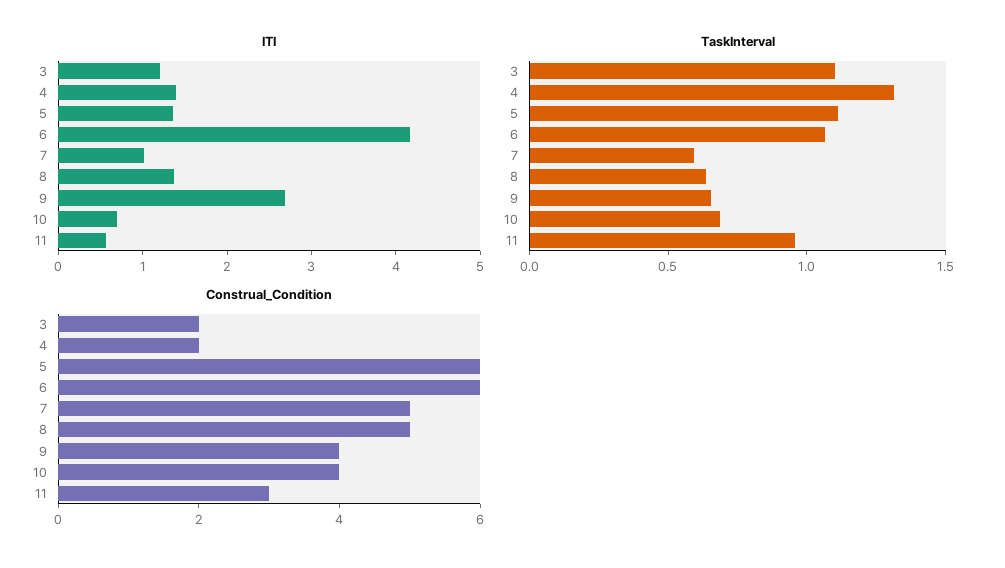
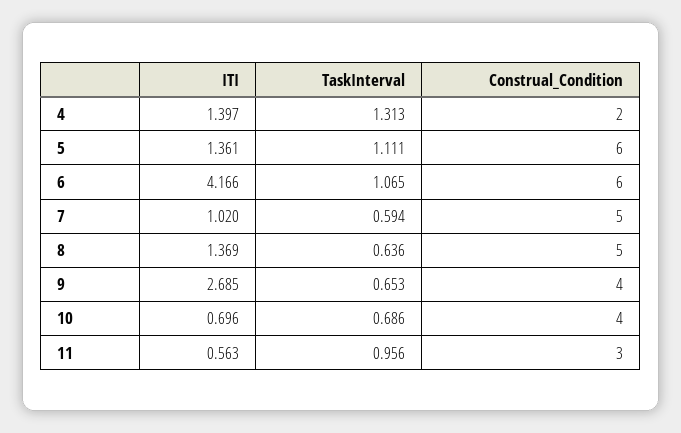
ITI, 3: 1.2 -> none
TaskInterval, 3: 1.1 -> none
Construal_Condition, 3: 2 -> none

